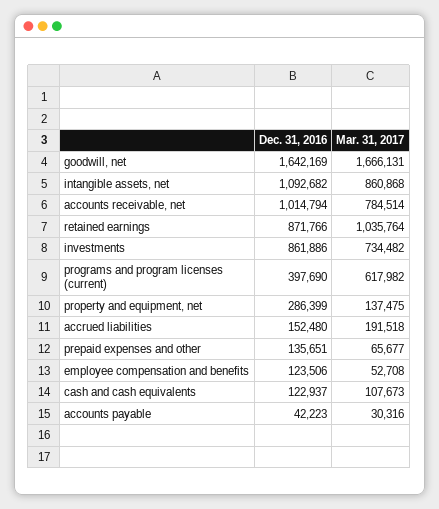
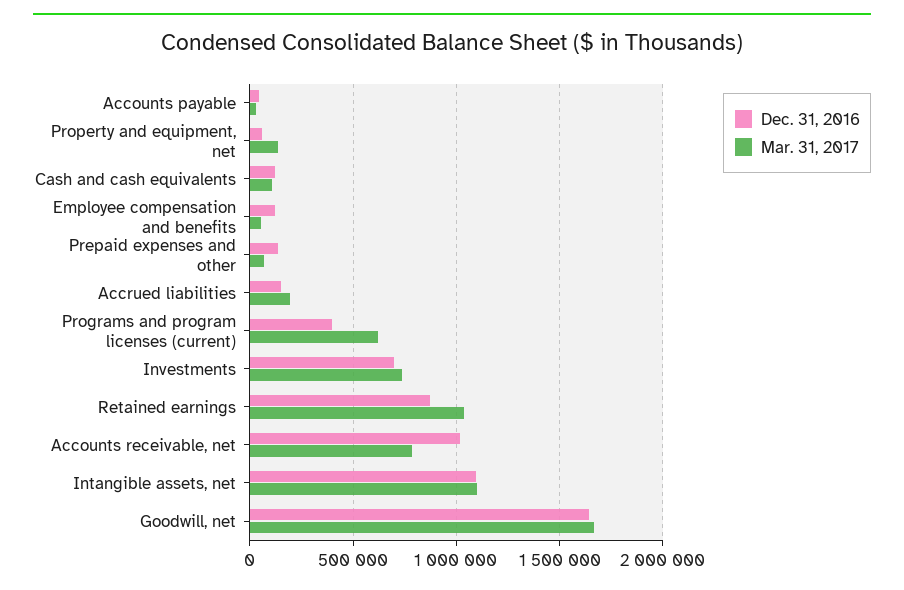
Mar. 31, 2017, intangible assets, net: 860868 -> 1100000
Dec. 31, 2016, investments: 861886 -> 700000
Dec. 31, 2016, property and equipment, net: 286399 -> 50000

